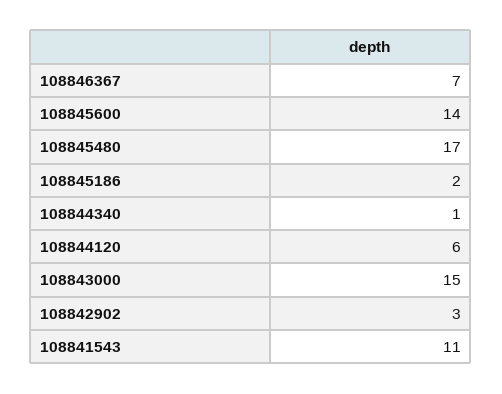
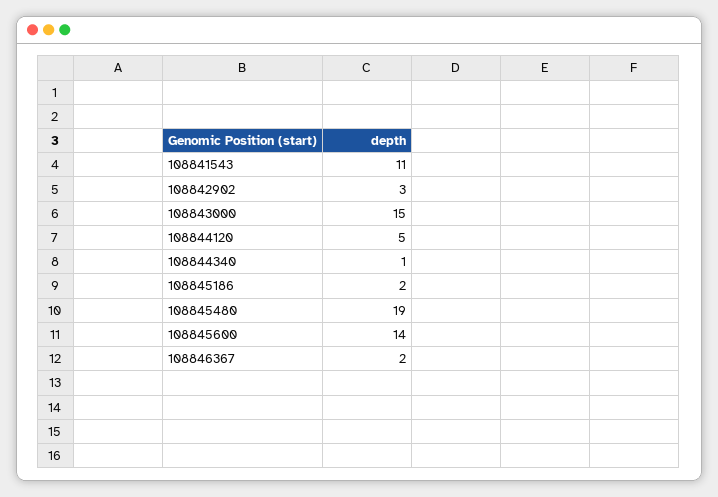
108846367: 7 -> 2
108845480: 17 -> 19
108844120: 6 -> 5

